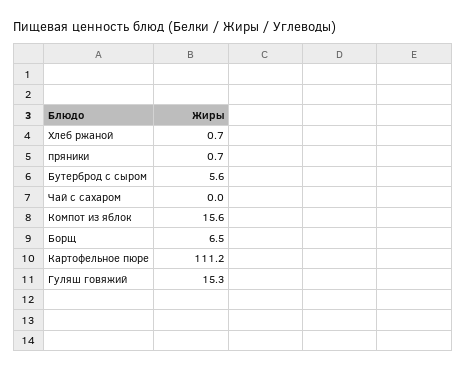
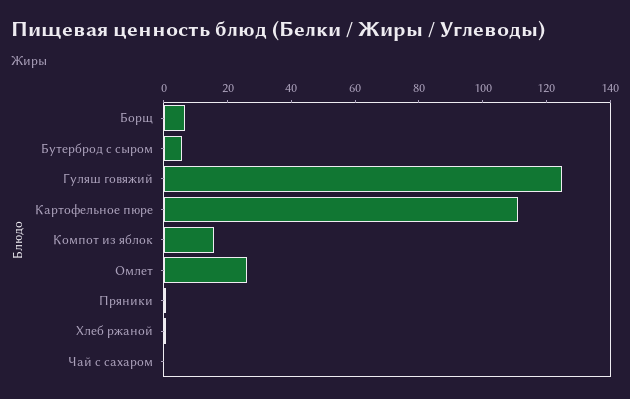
Гуляш говяжий: 15.3 -> 125
Омлет: none -> 25

